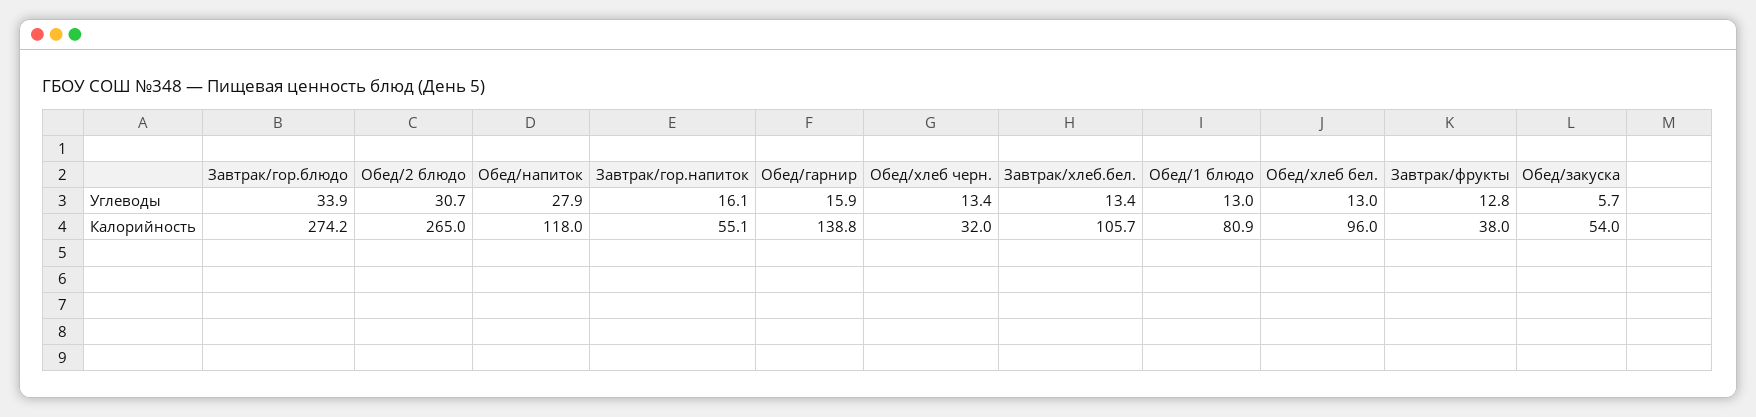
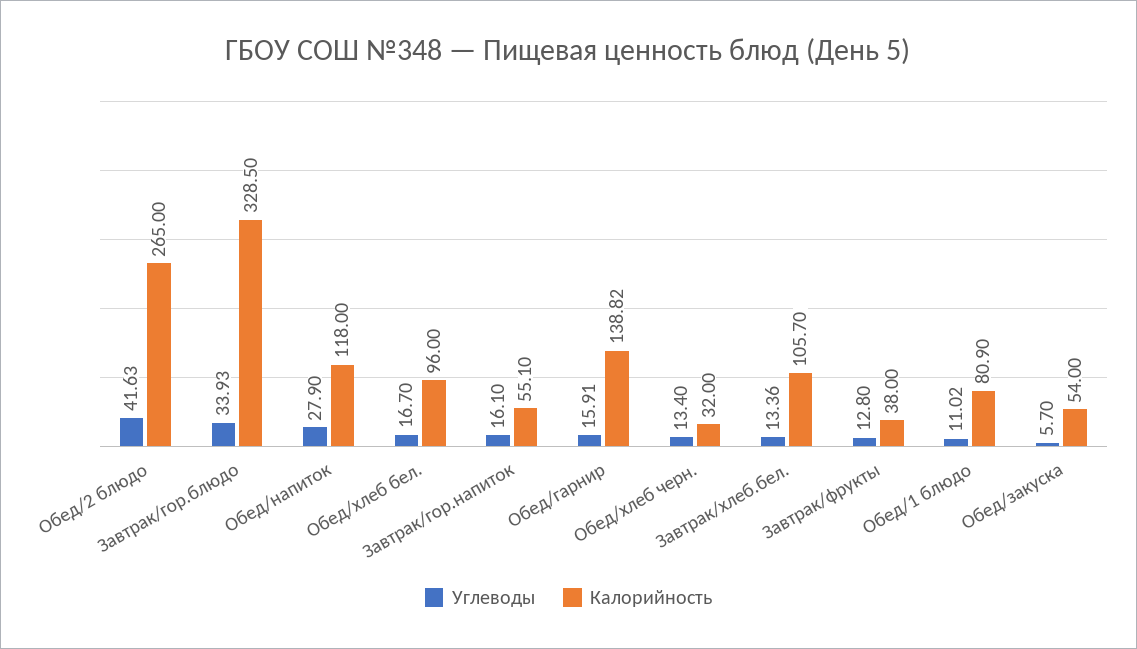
Углеводы, Обед/2 блюдо: 30.7 -> 41.63
Углеводы, Обед/1 блюдо: 13 -> 11.02
Углеводы, Обед/хлеб бел.: 13 -> 16.7
Калорийность, Завтрак/гор.блюдо: 274.2 -> 328.5

